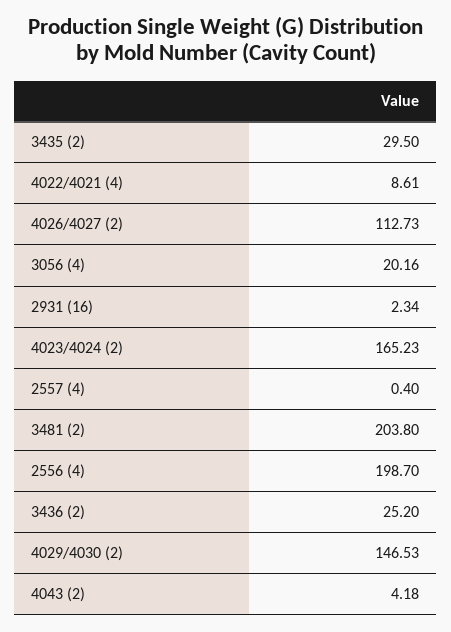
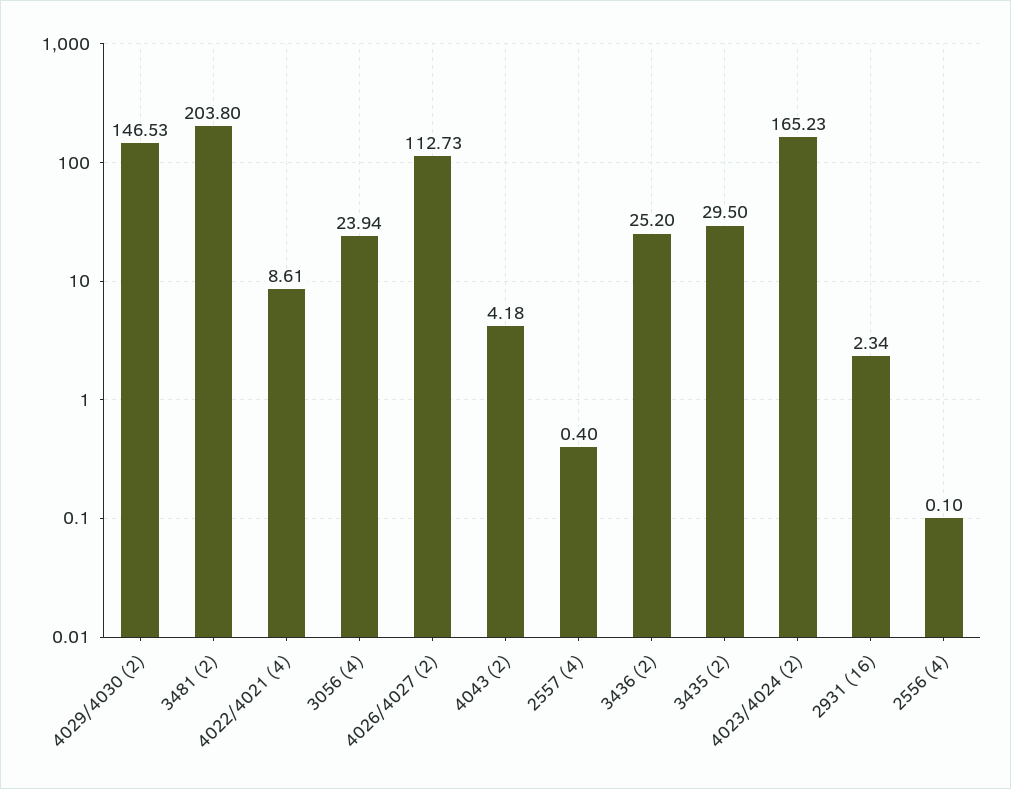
3056 (4): 20.16 -> 23.94
2556 (4): 198.7 -> 0.1

